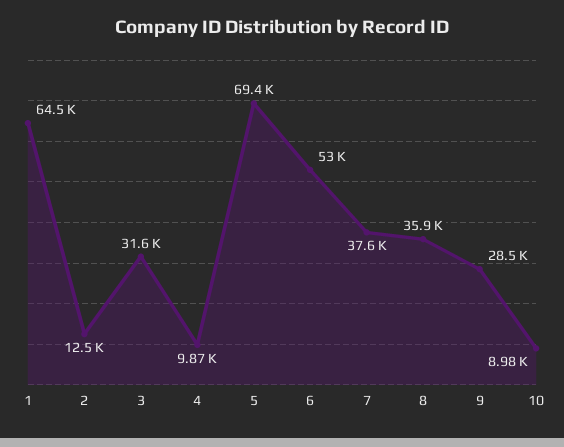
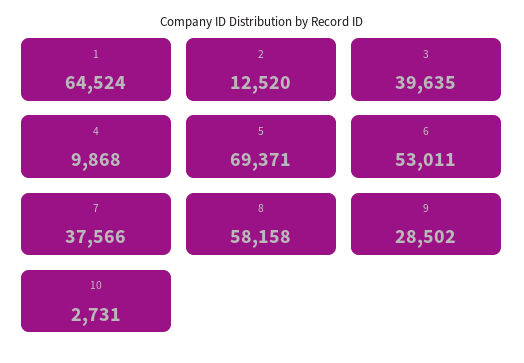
3: 31600 -> 39635
8: 35900 -> 58158
10: 8980 -> 2731

